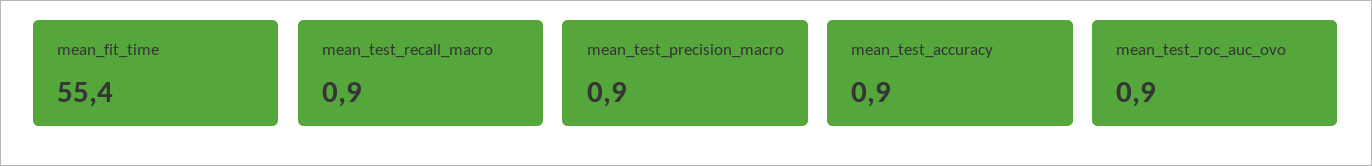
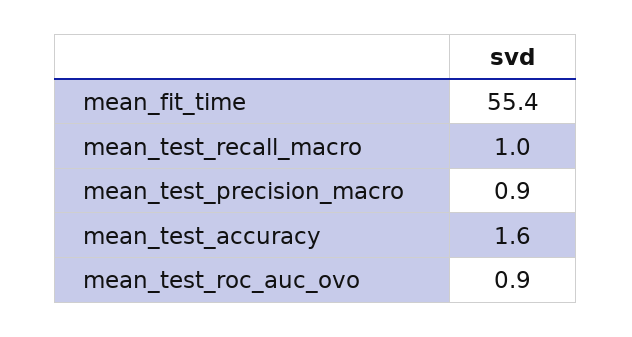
mean_test_recall_macro: 0.9 -> 1
mean_test_accuracy: 0.9 -> 1.6

